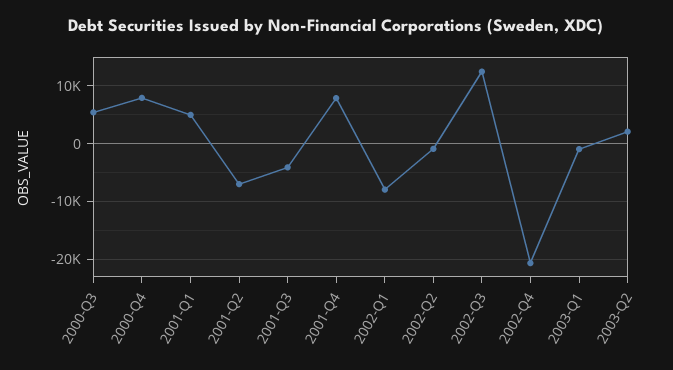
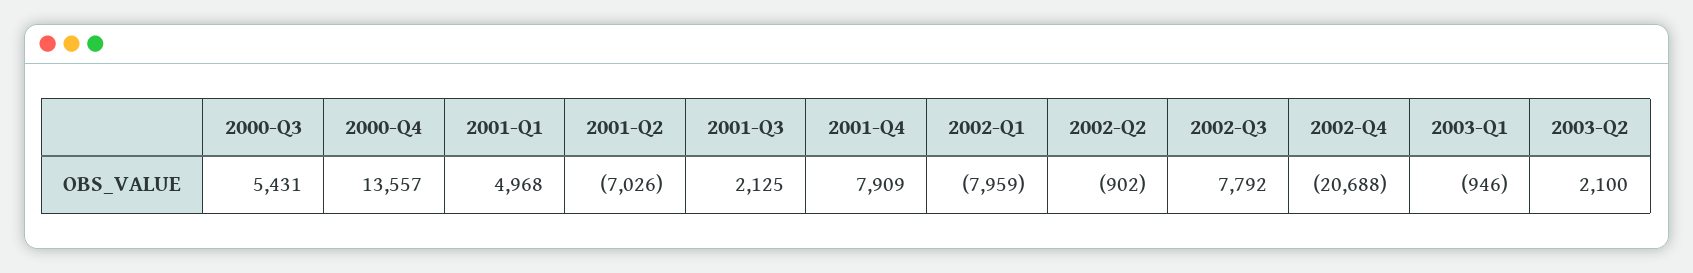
2000-Q4: 8000 -> 13557
2001-Q3: -4000 -> 2125
2002-Q3: 12000 -> 7792

